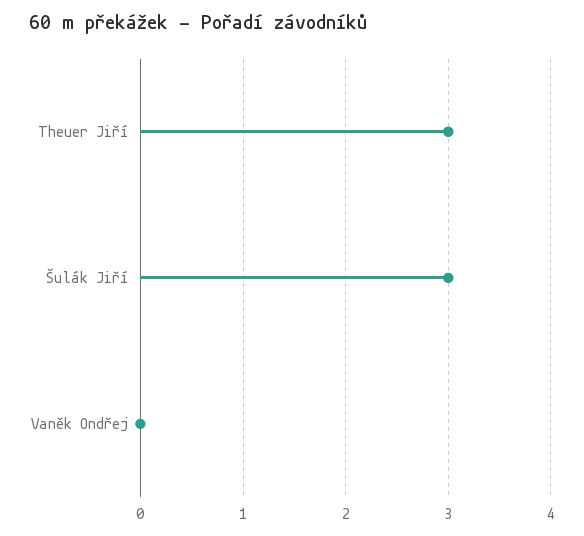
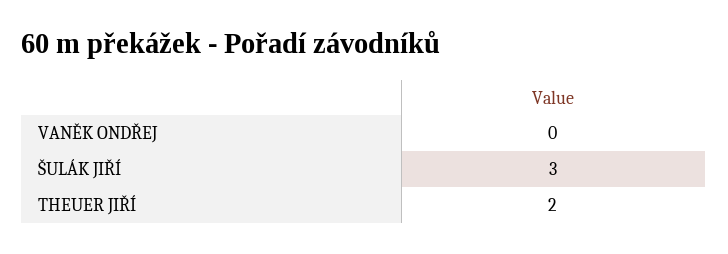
Theuer Jiří: 3 -> 2

